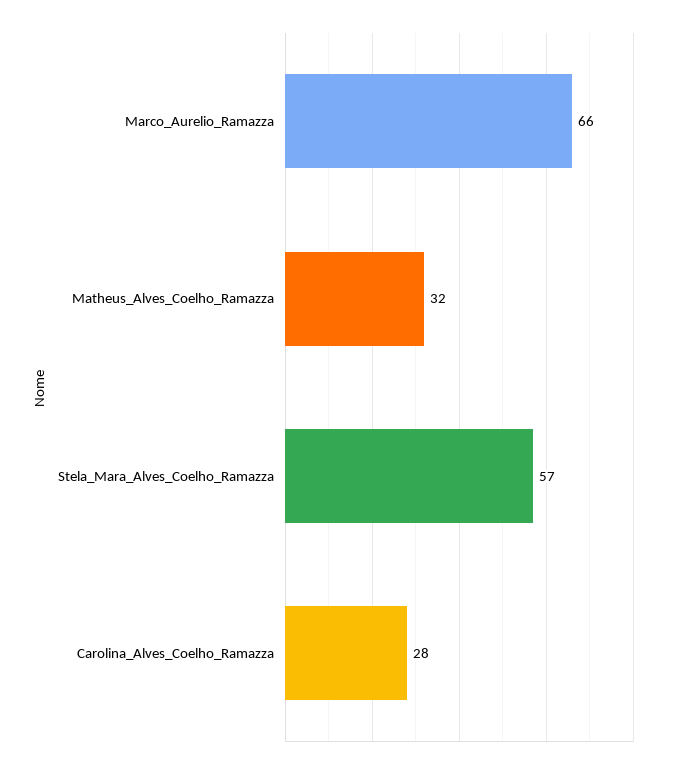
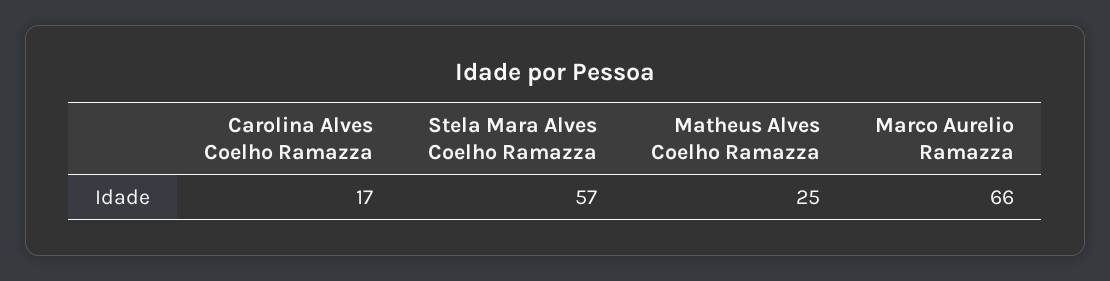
Matheus_Alves_Coelho_Ramazza: 32 -> 25
Carolina_Alves_Coelho_Ramazza: 28 -> 17

